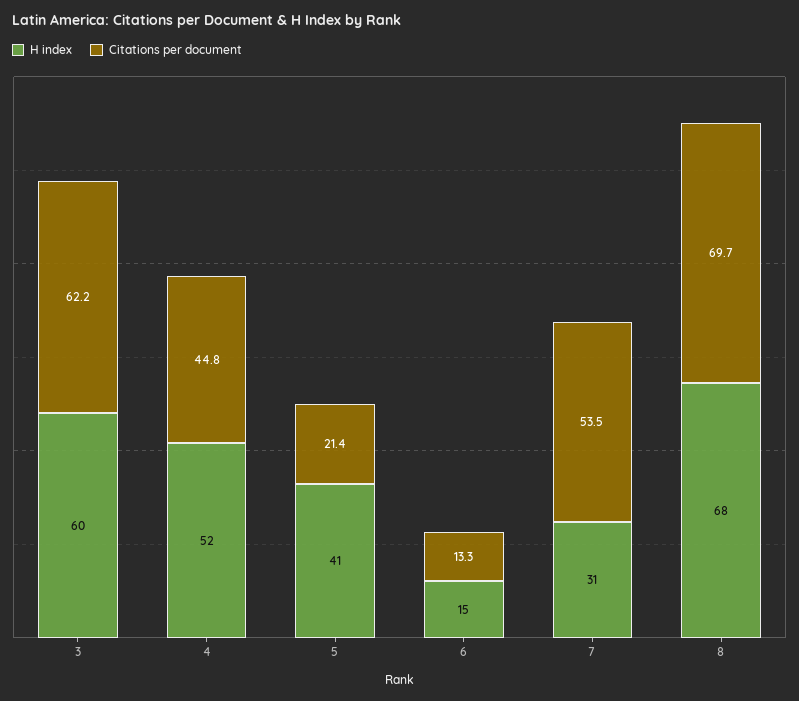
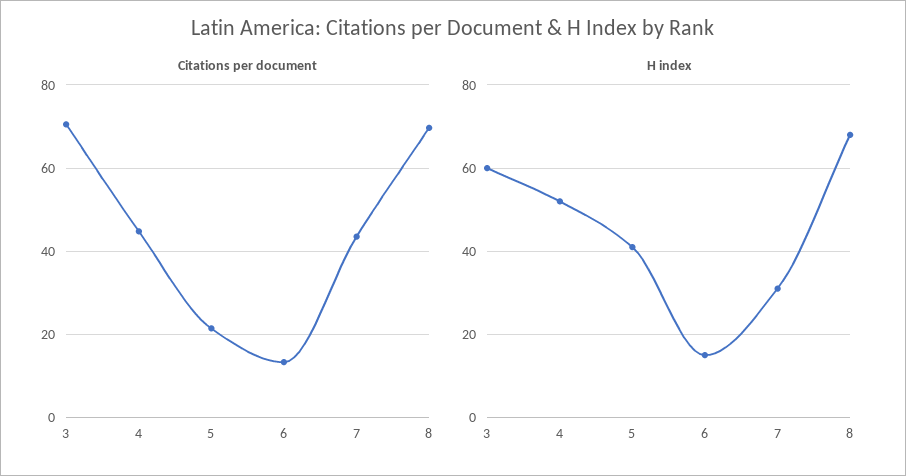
Citations per document, 3: 62.2 -> 70
Citations per document, 7: 53.5 -> 44

